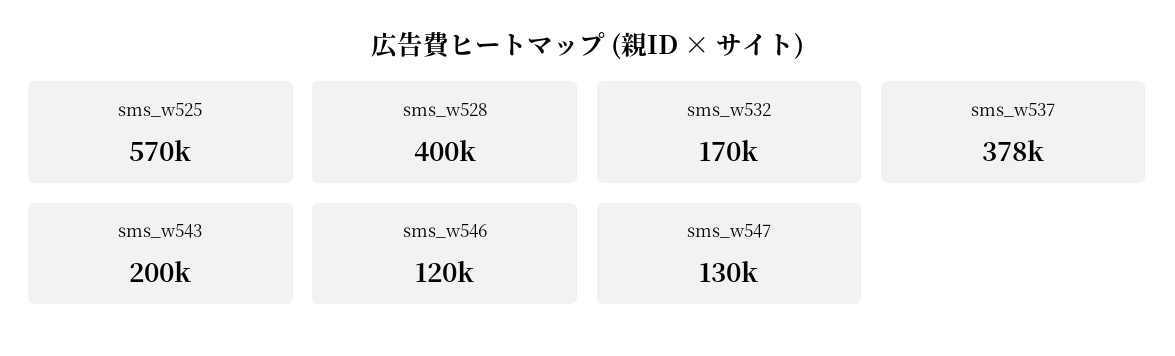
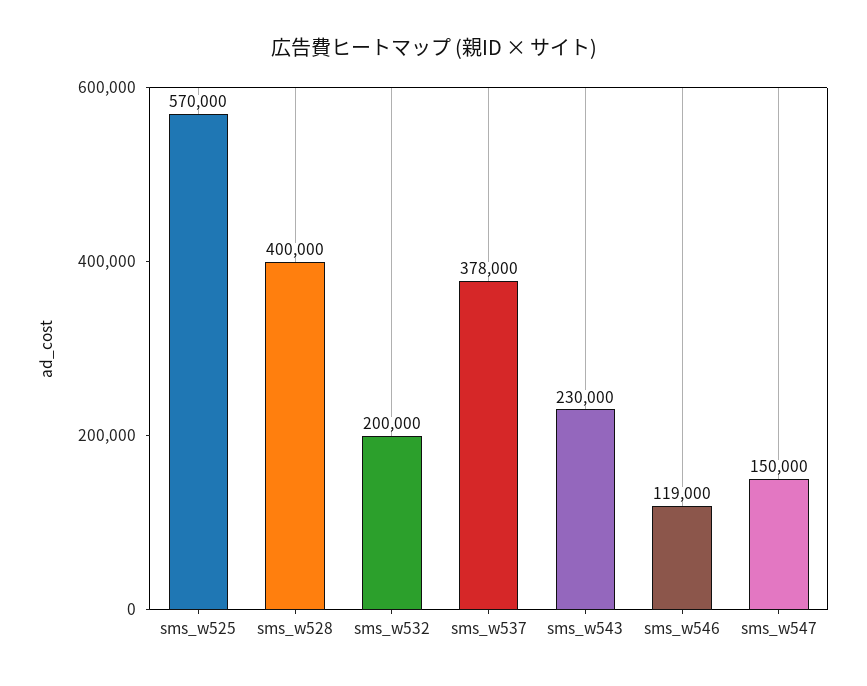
sms_w532: 170000 -> 200000
sms_w543: 200000 -> 230000
sms_w546: 120000 -> 119000
sms_w547: 130000 -> 150000

